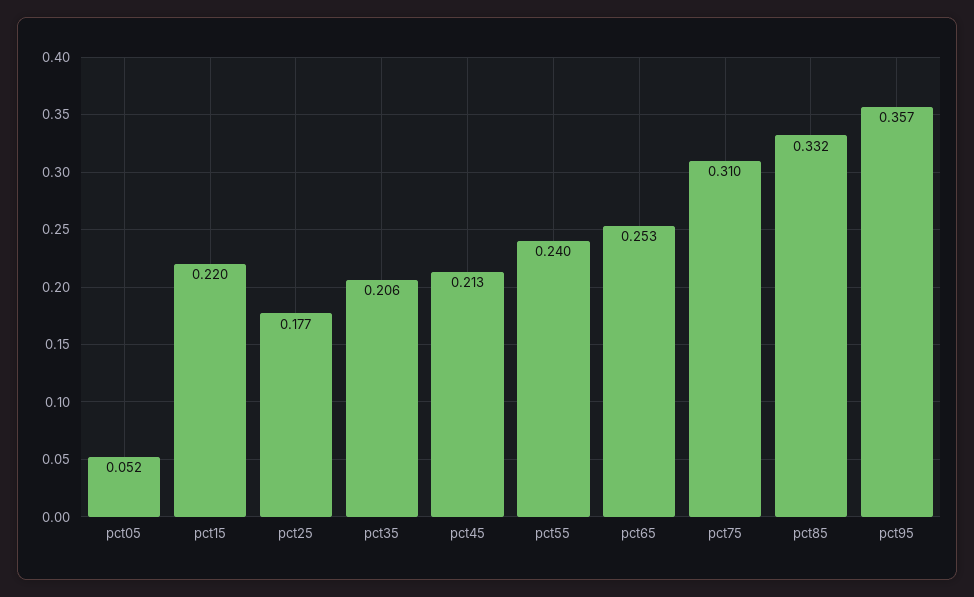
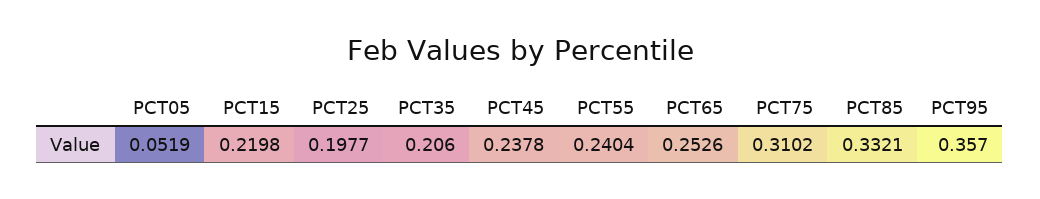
pct25: 0.177 -> 0.1977
pct45: 0.213 -> 0.2378

